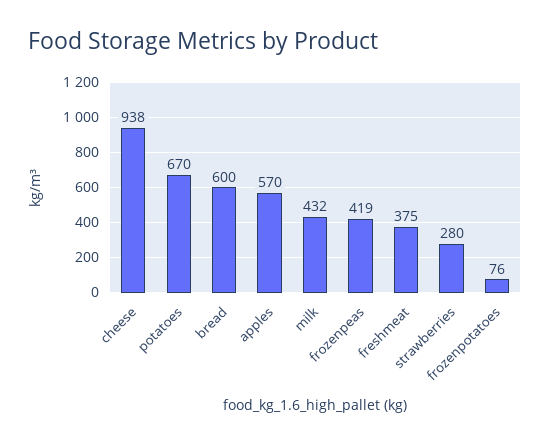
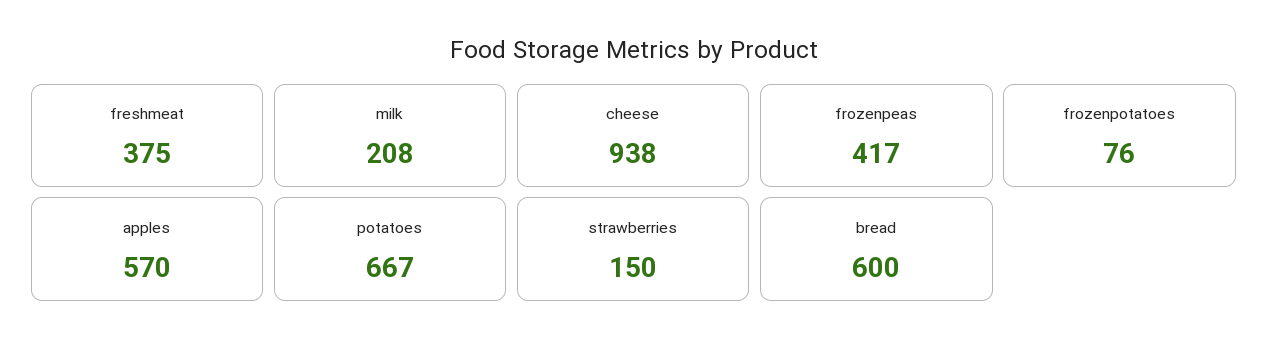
potatoes: 670 -> 667
milk: 432 -> 208
frozenpeas: 419 -> 417
strawberries: 280 -> 150

